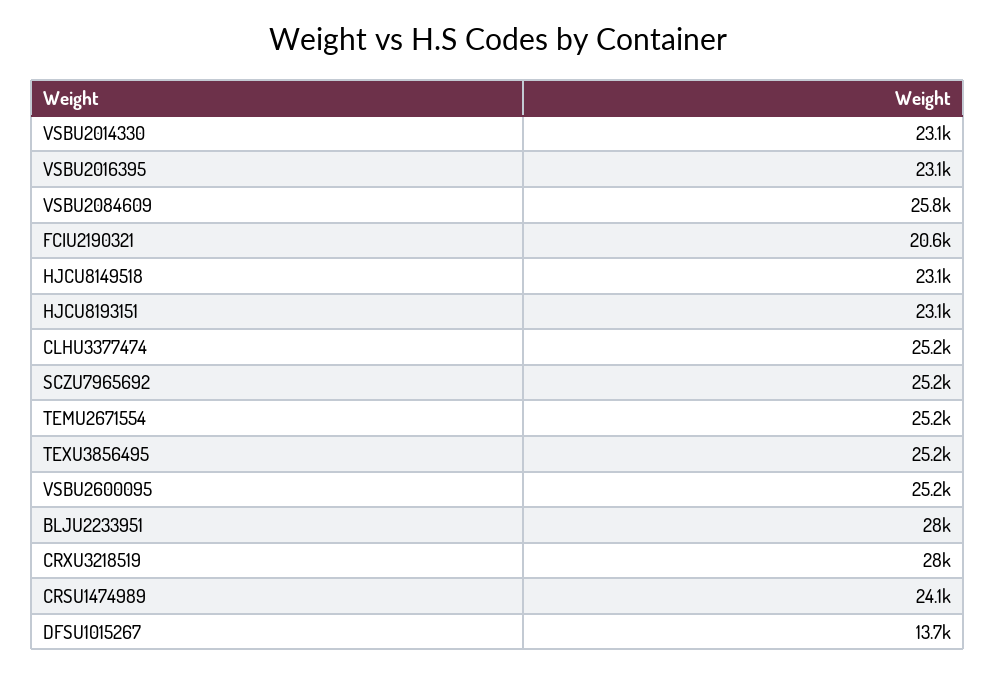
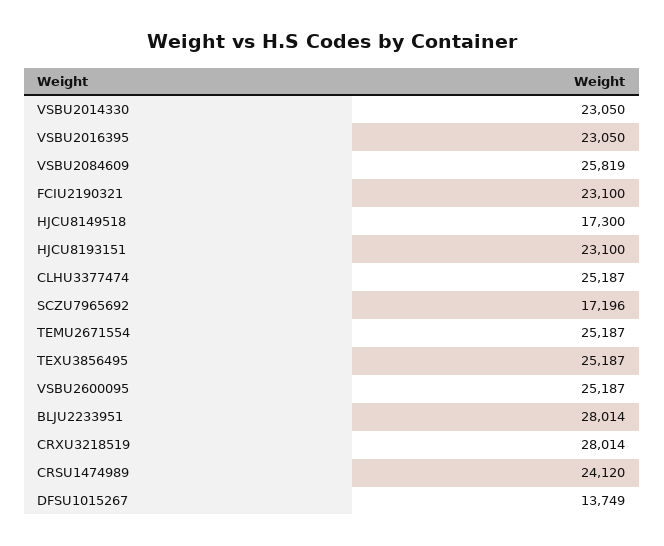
FCIU2190321: 20600 -> 23100
HJCU8149518: 23100 -> 17300
SCZU7965692: 25200 -> 17196

